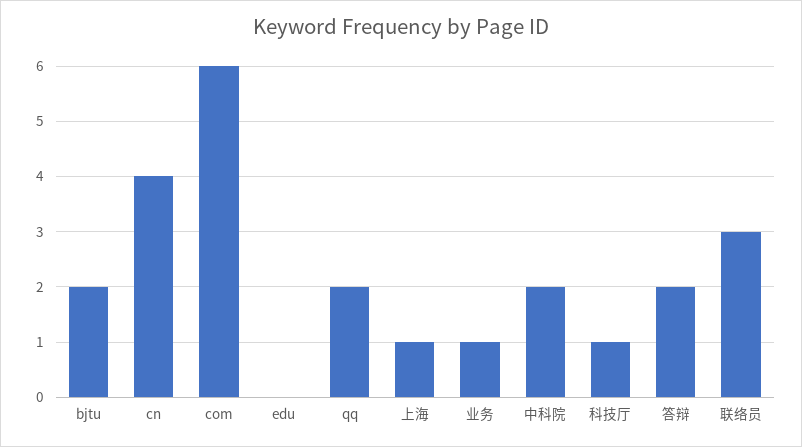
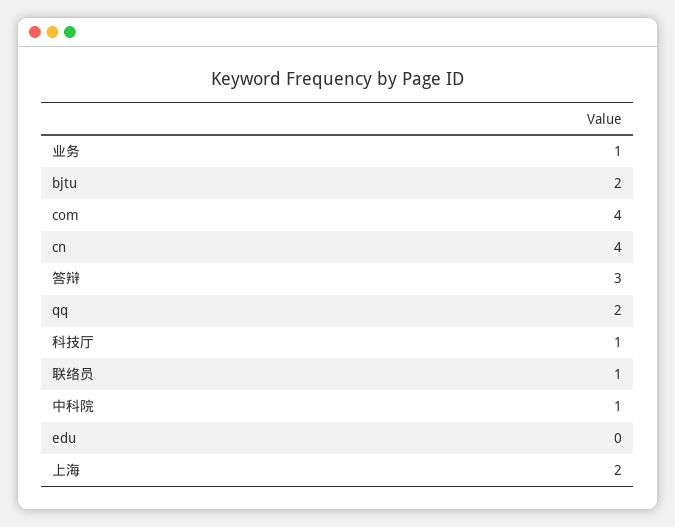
com: 6 -> 4
上海: 1 -> 2
中科院: 2 -> 1
答辩: 2 -> 3
联络员: 3 -> 1

